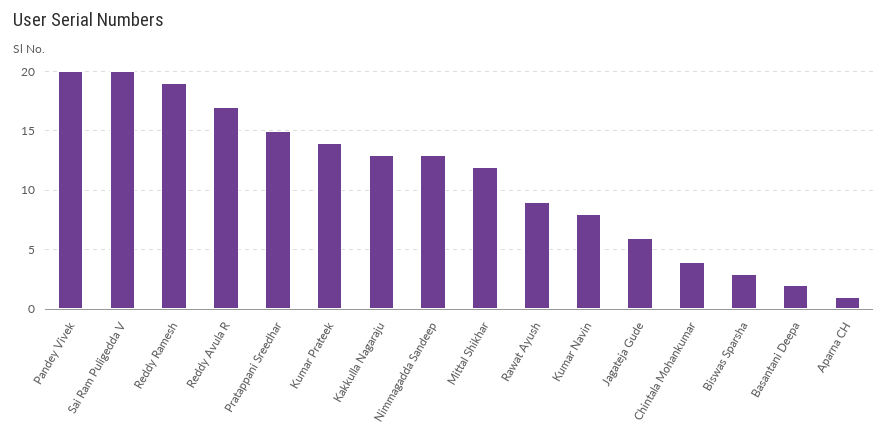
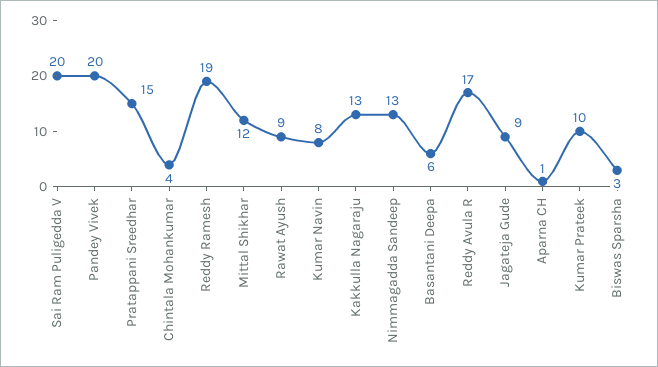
Kumar Prateek: 14 -> 10
Jagateja Gude: 6 -> 9
Basantani Deepa: 2 -> 6

